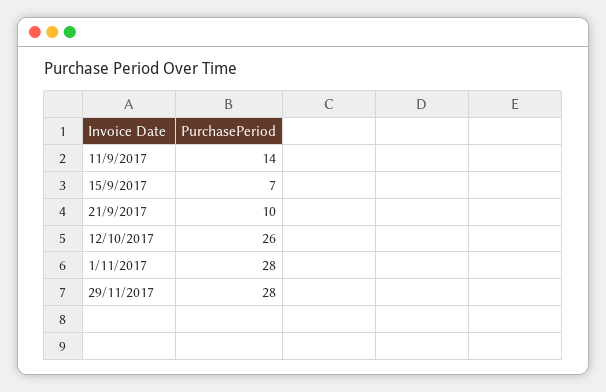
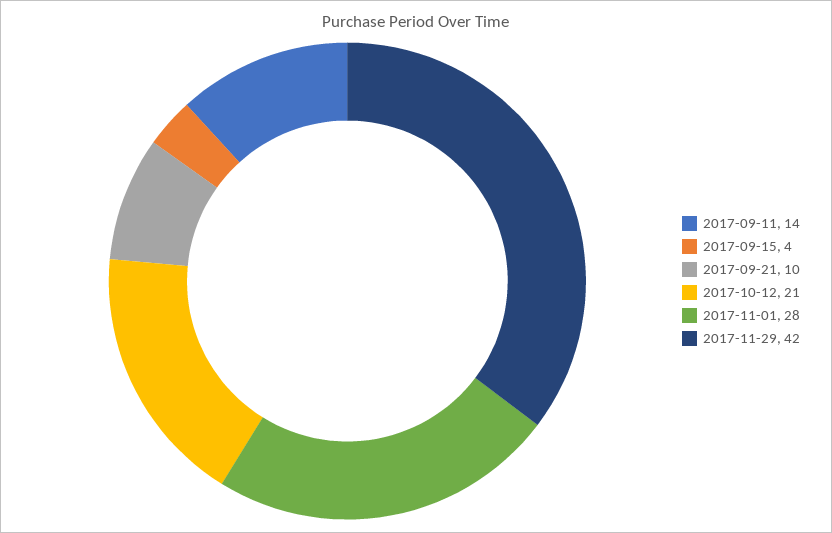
15/9/2017: 7 -> 4
12/10/2017: 26 -> 21
29/11/2017: 28 -> 42

